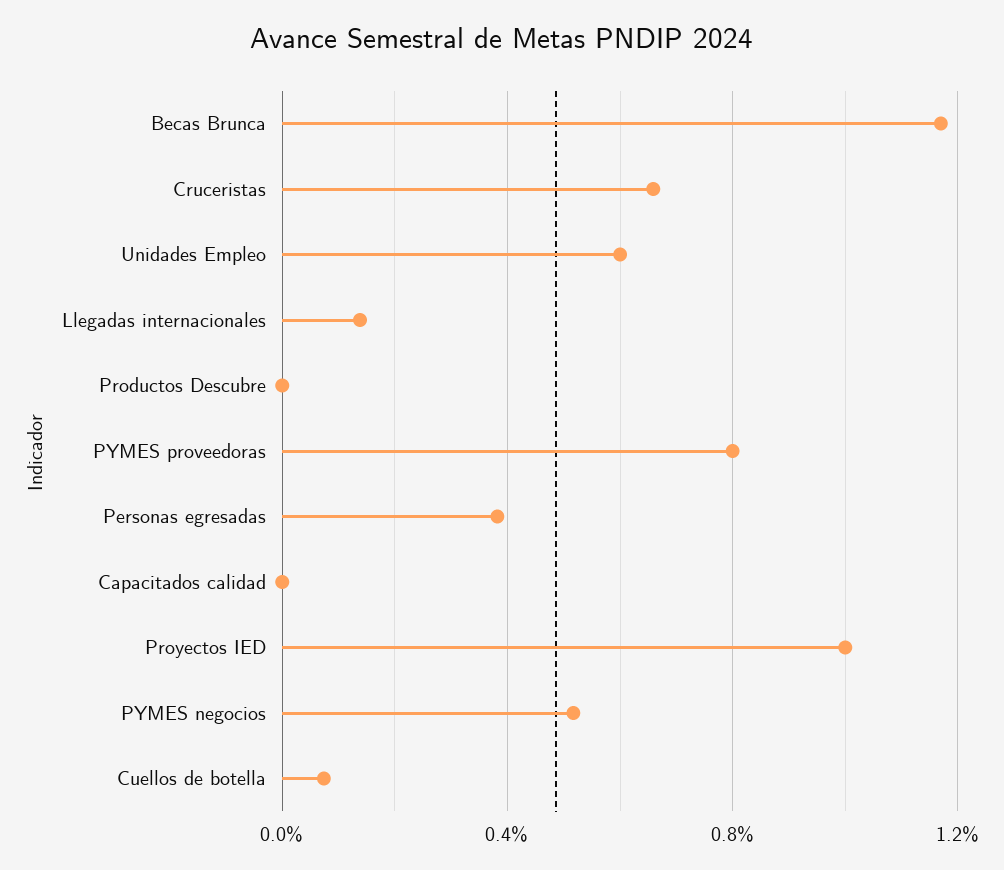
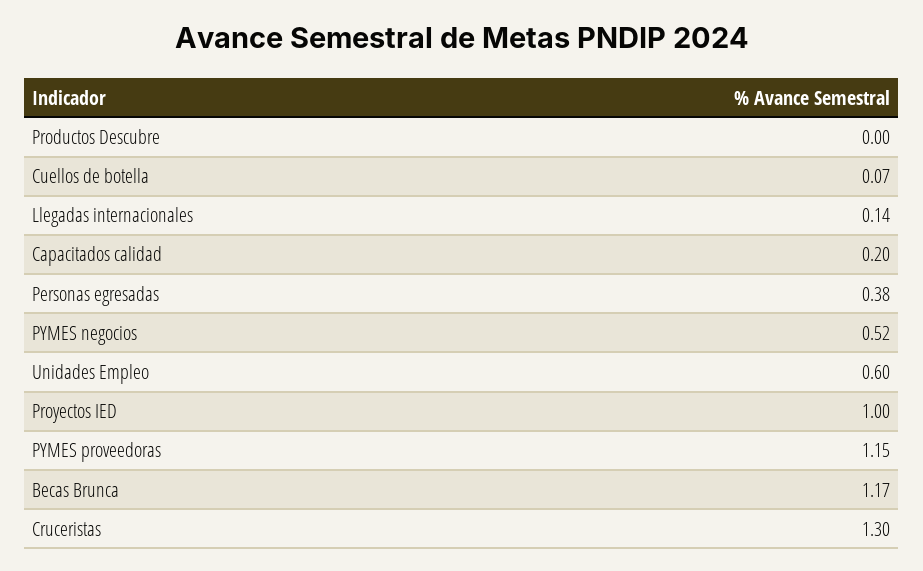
Cruceristas: 0.65 -> 1.3
PYMES proveedoras: 0.8 -> 1.15
Capacitados calidad: 0 -> 0.2

